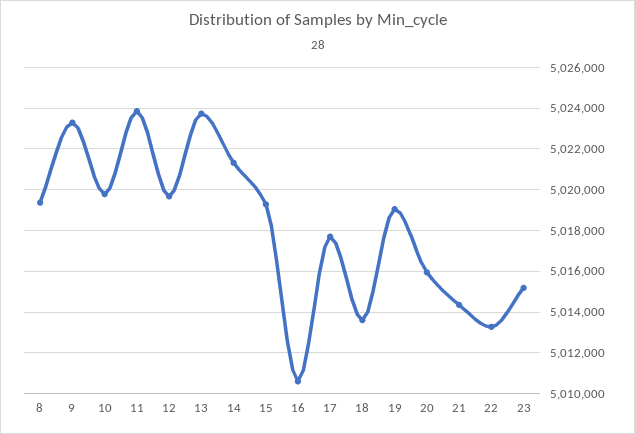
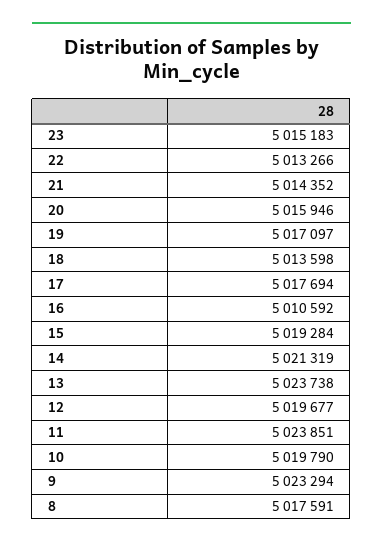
8: 5019500 -> 5017591
19: 5019000 -> 5017097

